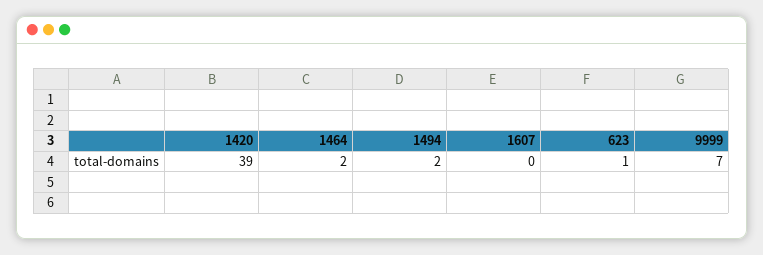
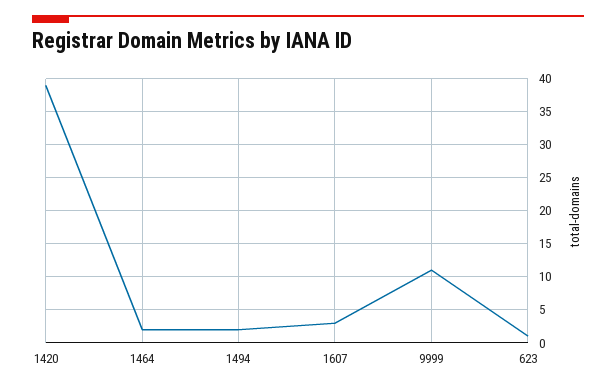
1607: 0 -> 3
9999: 7 -> 11

